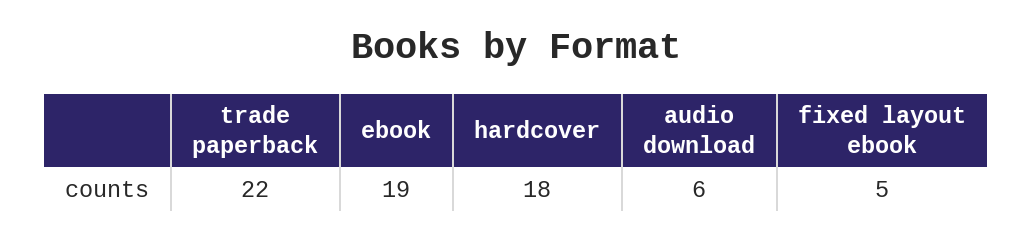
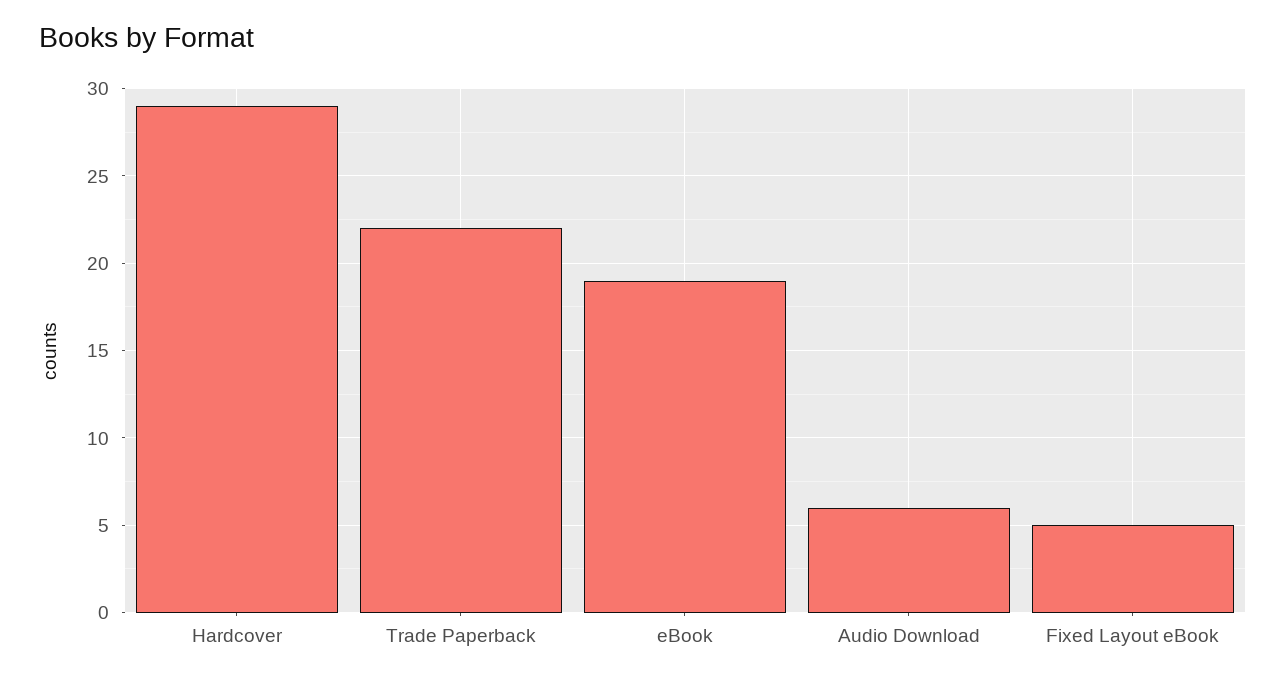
hardcover: 18 -> 29

